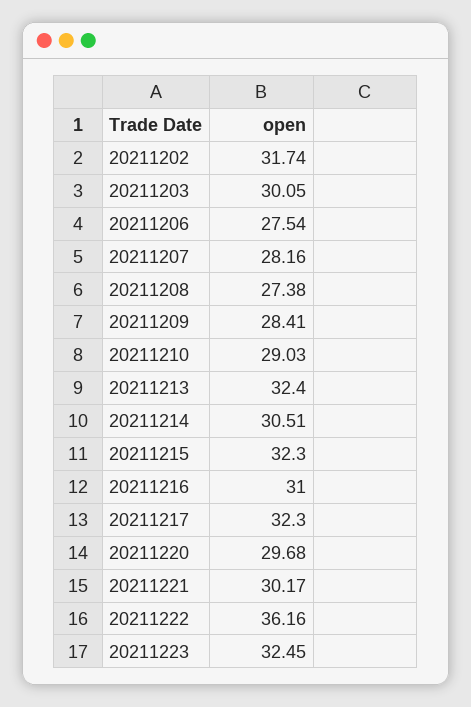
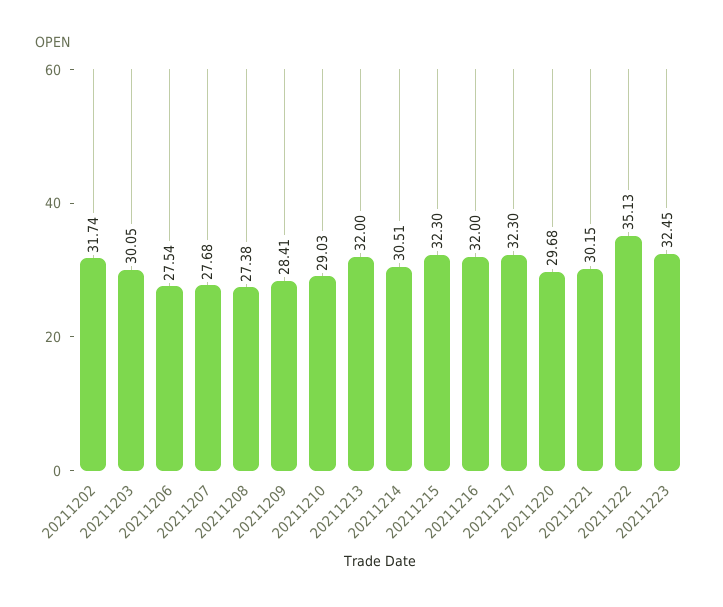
20211207: 28.16 -> 27.68
20211213: 32.4 -> 32
20211216: 31 -> 32
20211221: 30.17 -> 30.15
20211222: 36.16 -> 35.13

